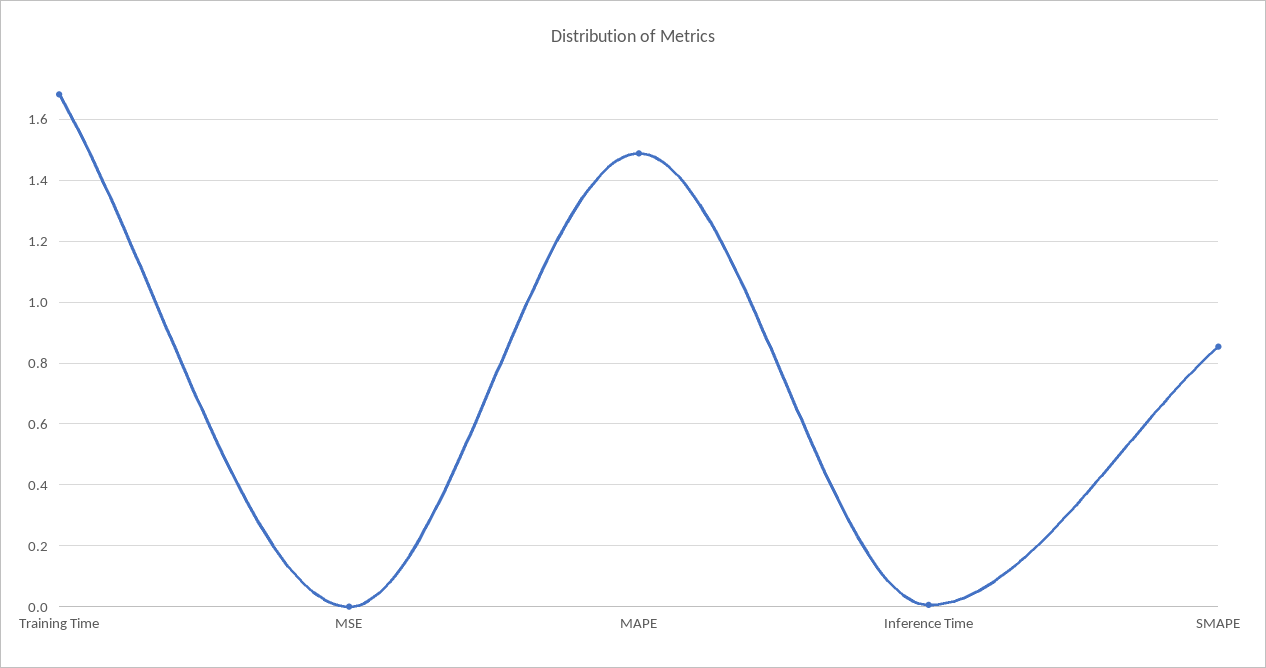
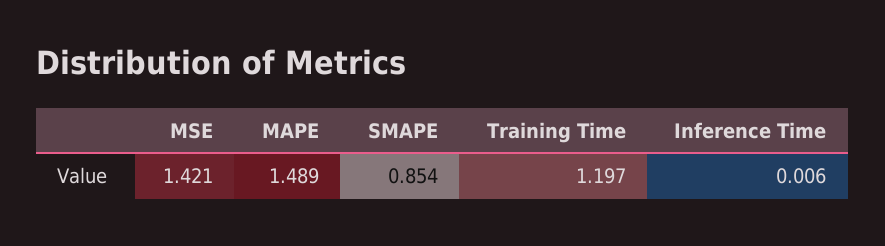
Training Time: 1.68 -> 1.197
MSE: 0 -> 1.421

